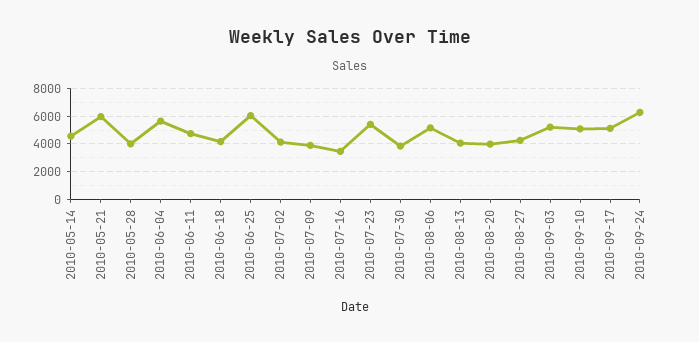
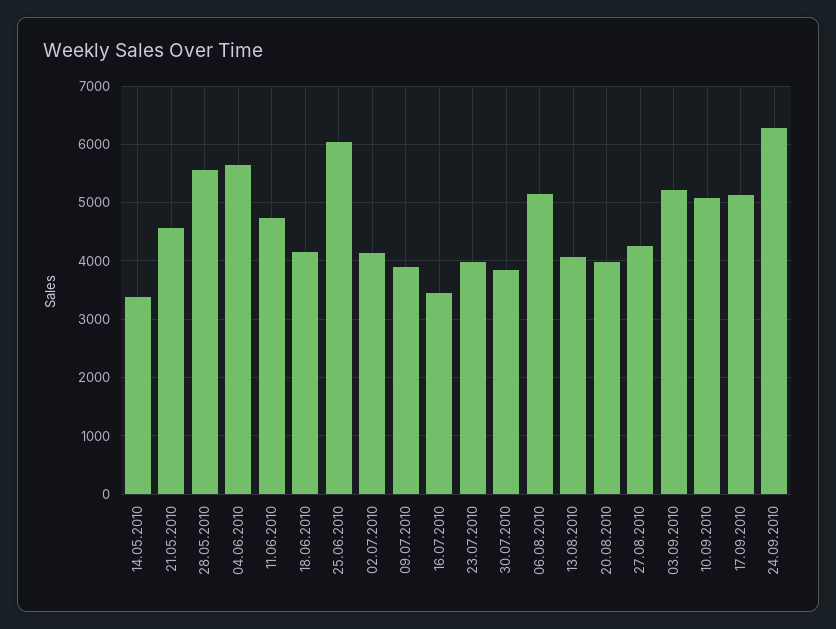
2010-05-14: 4500 -> 3400
2010-05-21: 6000 -> 4600
2010-05-28: 4000 -> 5600
2010-07-23: 5500 -> 4000

